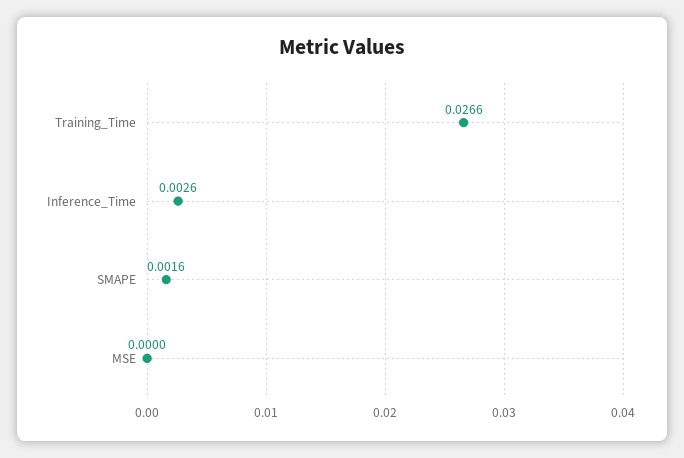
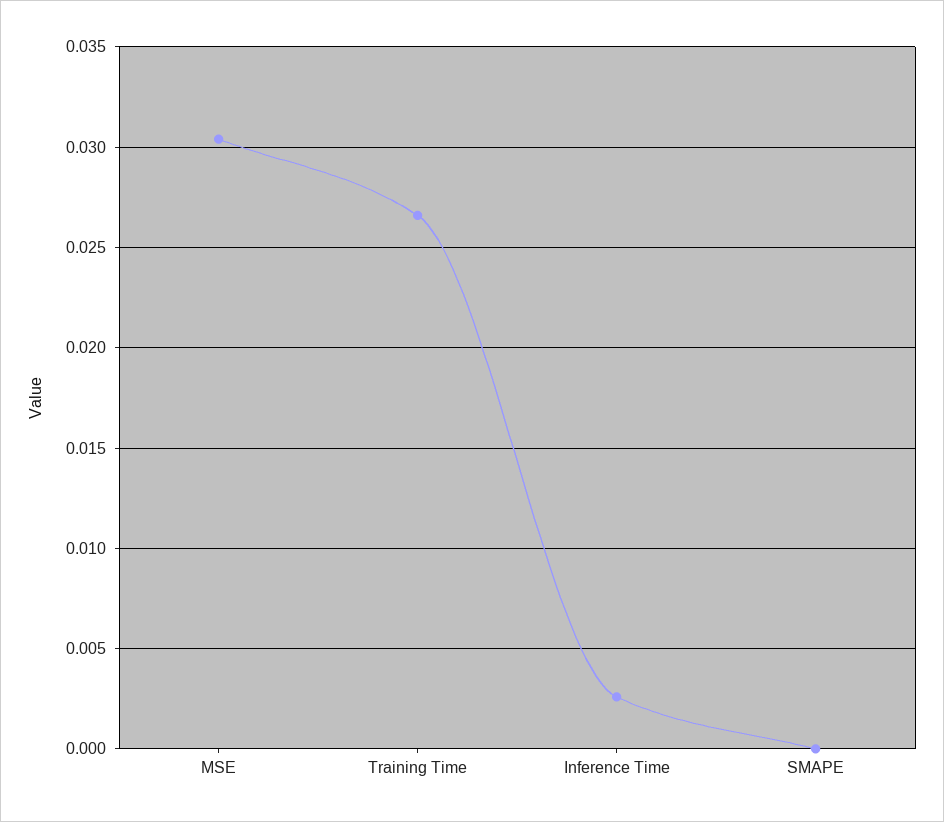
SMAPE: 0.0016 -> 0
MSE: 0 -> 0.0305

